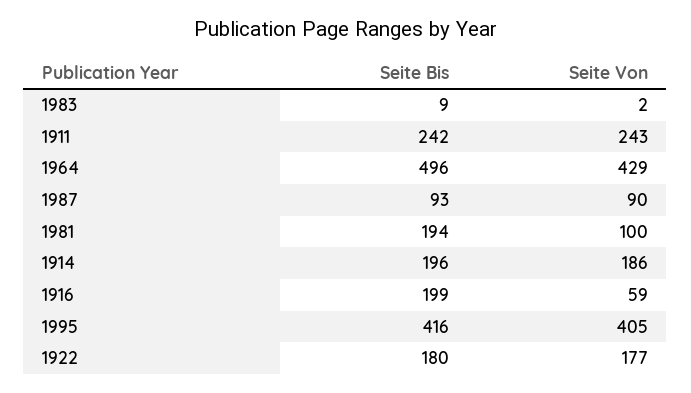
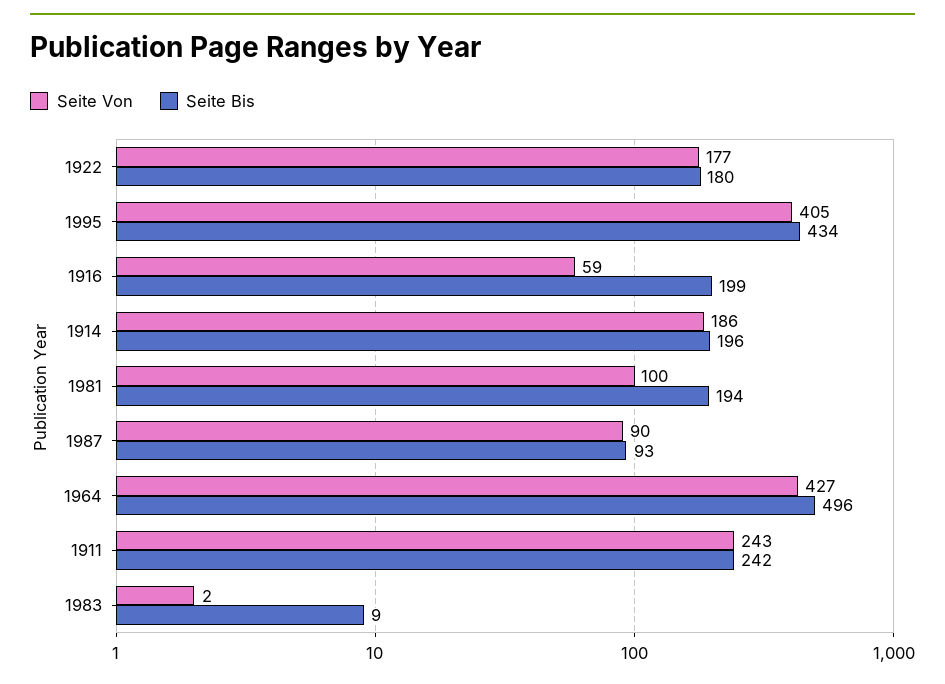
Seite Von, 1964: 429 -> 427
Seite Bis, 1995: 416 -> 434

